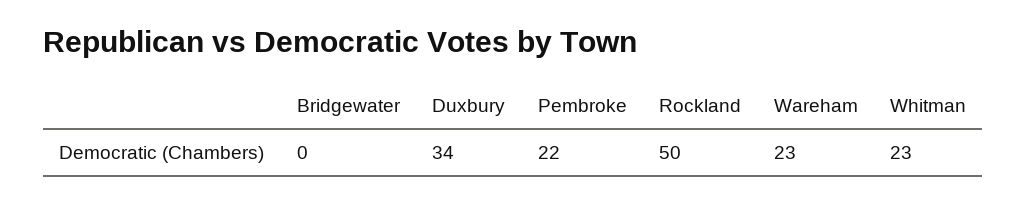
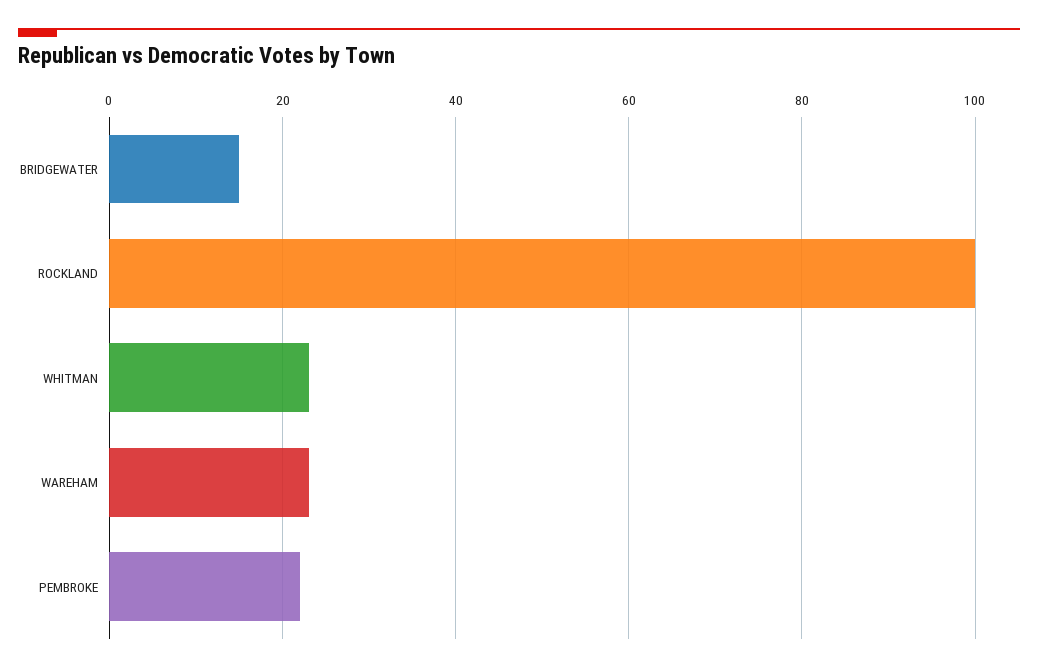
Bridgewater: 0 -> 15
Duxbury: 34 -> none
Rockland: 50 -> 100

